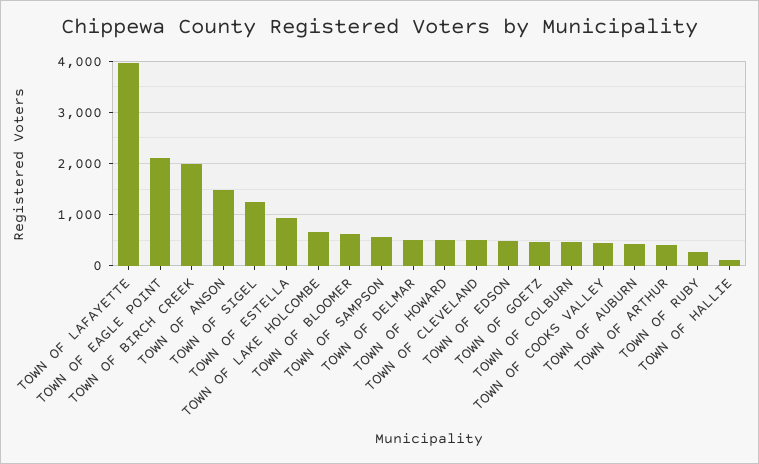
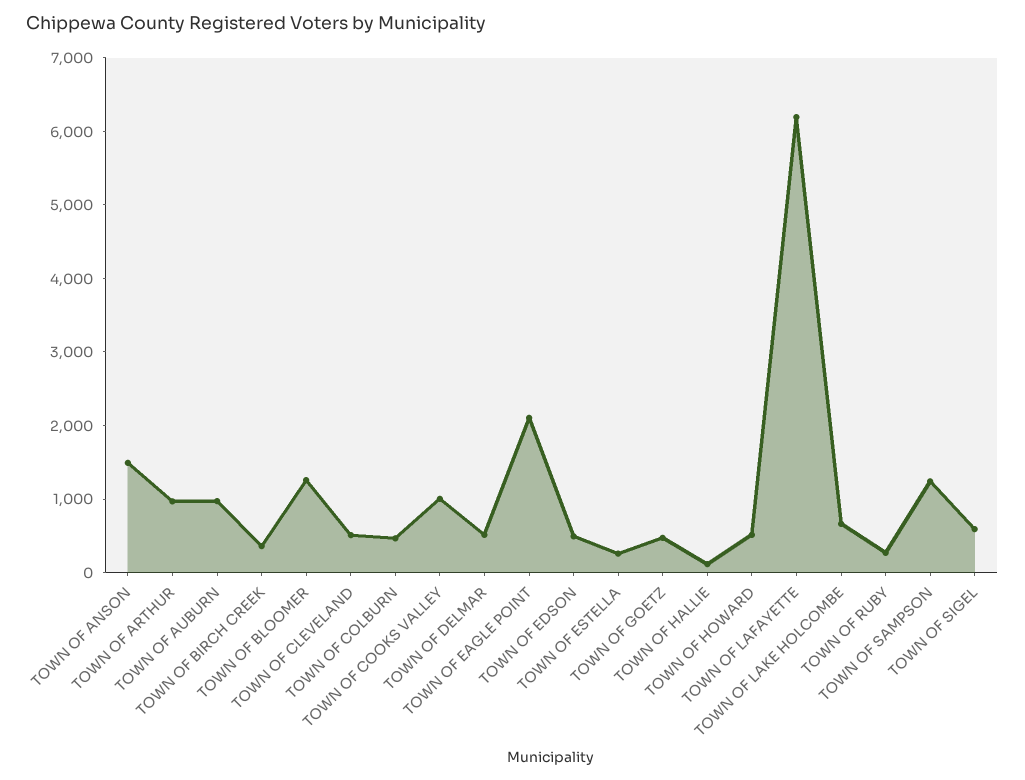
TOWN OF LAFAYETTE: 4000 -> 6200
TOWN OF BIRCH CREEK: 2000 -> 400
TOWN OF SIGEL: 1200 -> 600
TOWN OF ESTELLA: 1000 -> 200
TOWN OF BLOOMER: 600 -> 1200
TOWN OF SAMPSON: 600 -> 1200
TOWN OF COOKS VALLEY: 400 -> 1000
TOWN OF AUBURN: 400 -> 1000
TOWN OF ARTHUR: 400 -> 1000

